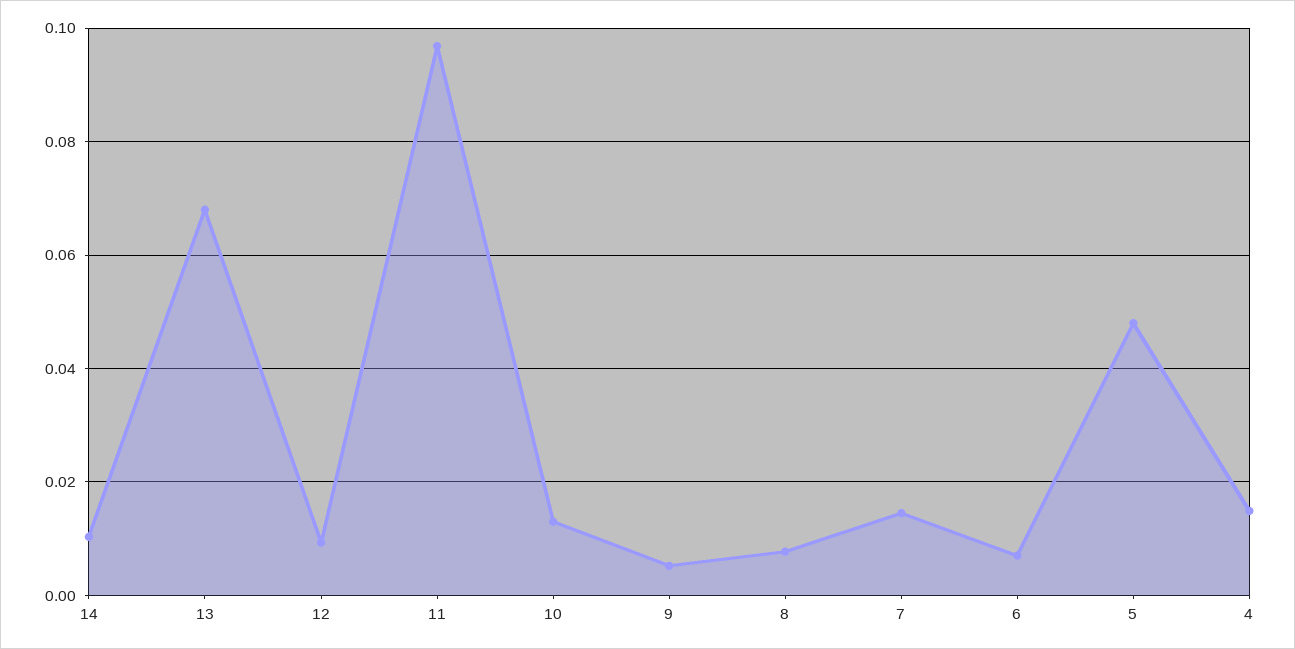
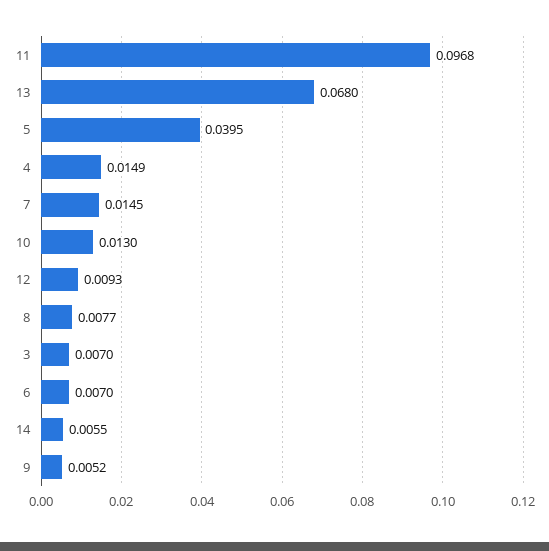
14: 0.01 -> 0.0055
5: 0.048 -> 0.0395
3: none -> 0.007

